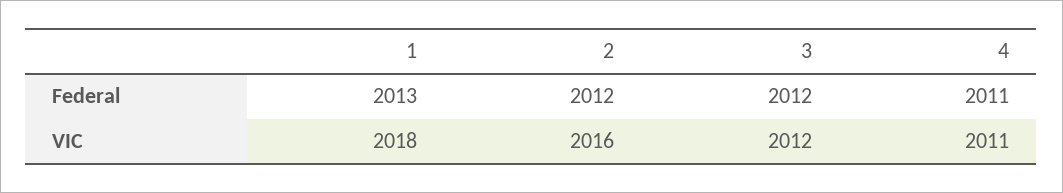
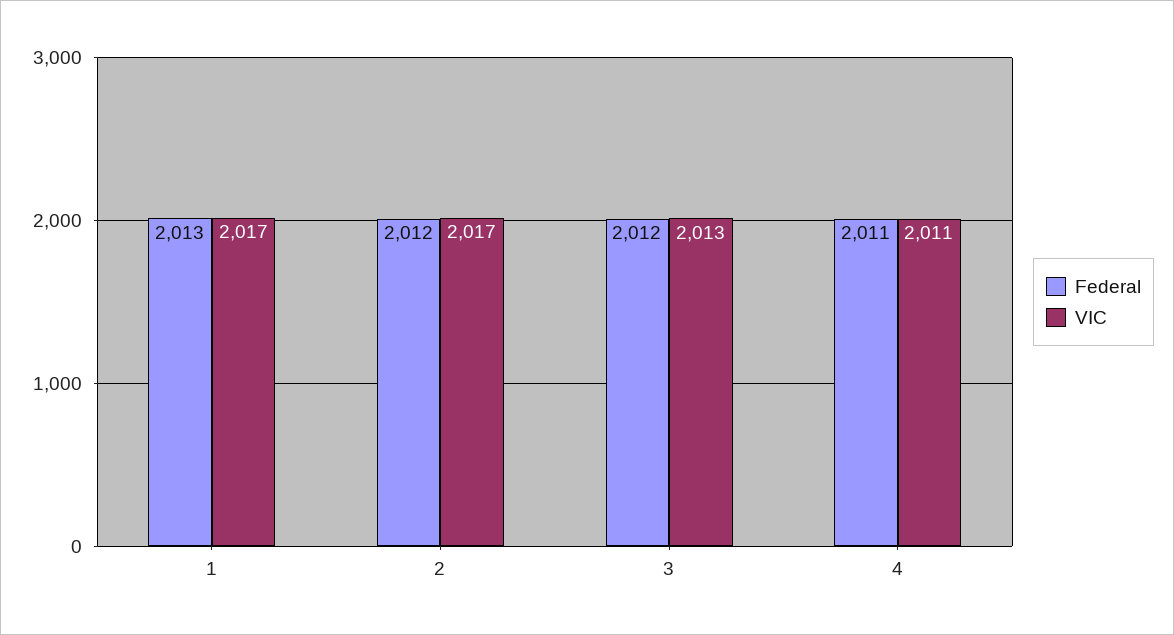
VIC, 1: 2018 -> 2017
VIC, 2: 2016 -> 2017
VIC, 3: 2012 -> 2013

